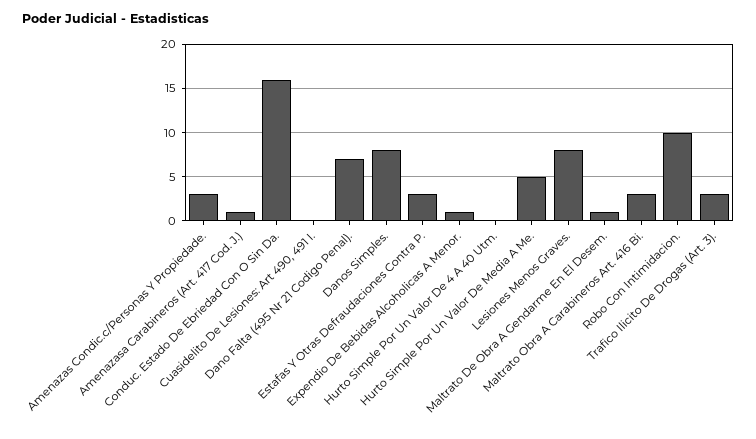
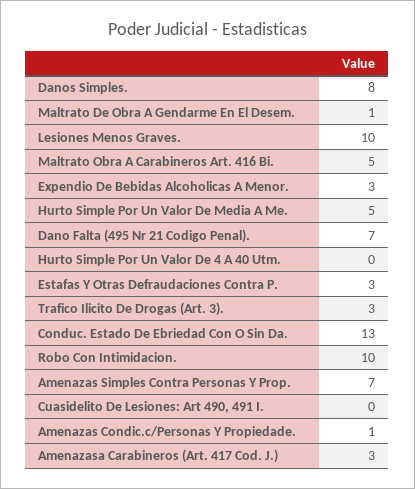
Amenazas Condic.c/Personas Y Propiedade.: 3 -> 1
Amenazasa Carabineros (Art. 417 Cod. J.): 1 -> 3
Conduc. Estado De Ebriedad Con O Sin Da.: 16 -> 13
Expendio De Bebidas Alcoholicas A Menor.: 1 -> 3
Lesiones Menos Graves.: 8 -> 10
Maltrato Obra A Carabineros Art. 416 Bi.: 3 -> 5
Amenazas Simples Contra Personas Y Prop.: none -> 7

